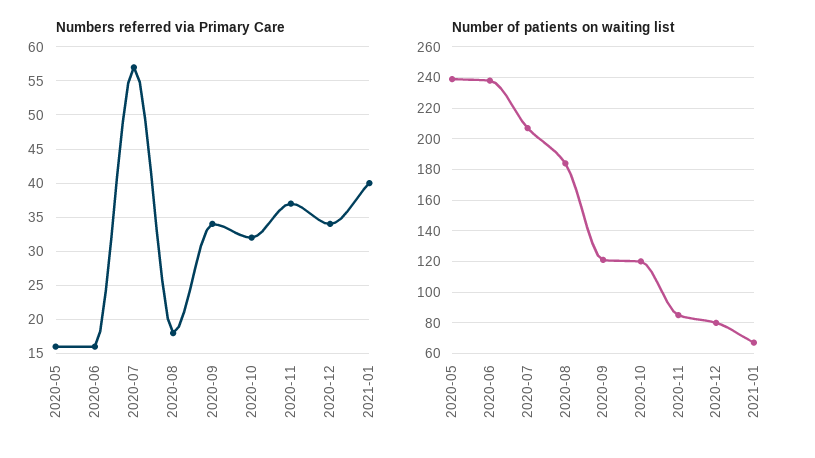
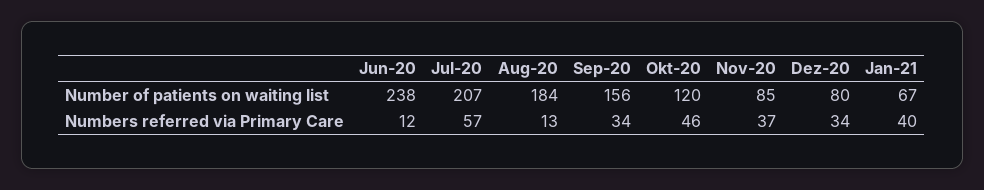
Numbers referred via Primary Care, 2020-05: 16 -> none
Numbers referred via Primary Care, 2020-06: 16 -> 12
Numbers referred via Primary Care, 2020-08: 18 -> 13
Numbers referred via Primary Care, 2020-10: 32 -> 46
Number of patients on waiting list, 2020-05: 240 -> none
Number of patients on waiting list, 2020-09: 120 -> 156

